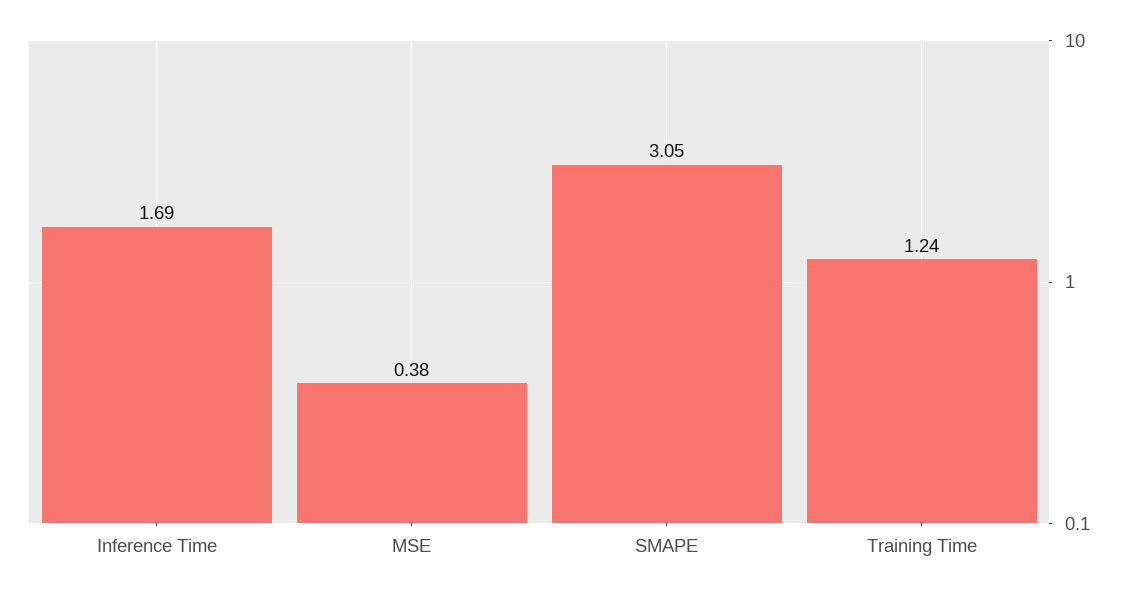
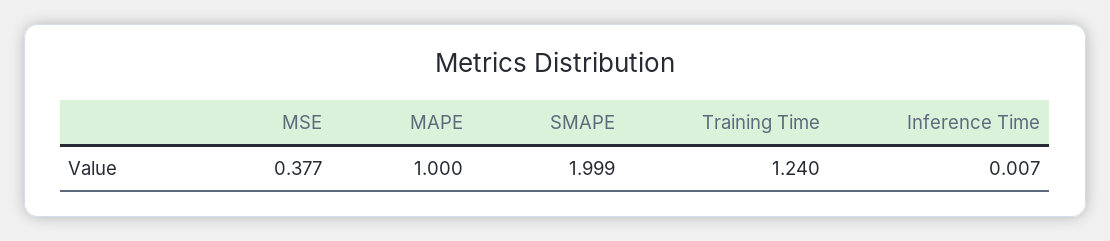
Inference Time: 1.69 -> 0.007
SMAPE: 3.05 -> 1.999
MAPE: none -> 1

